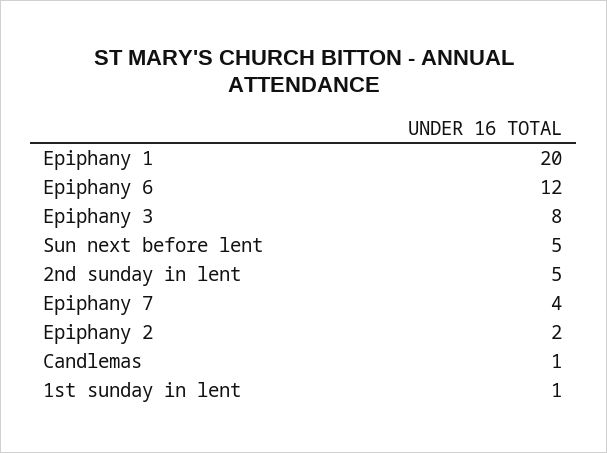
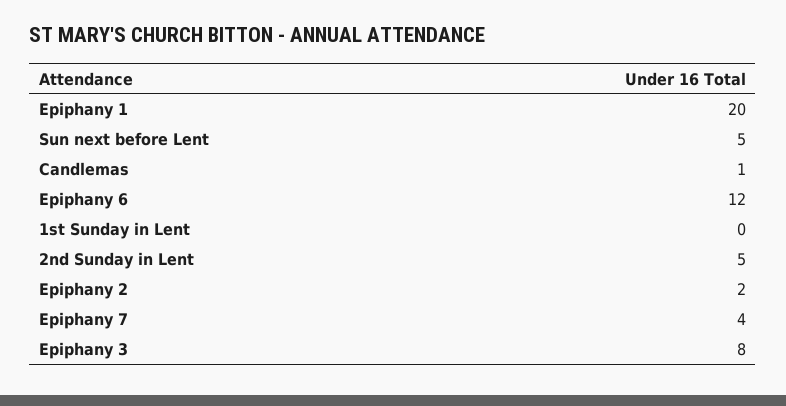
1st sunday in lent: 1 -> 0

